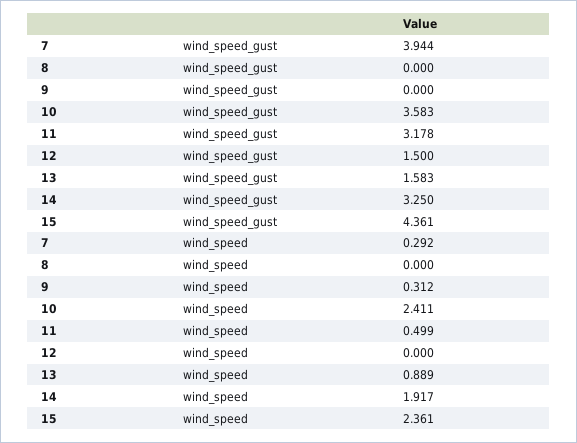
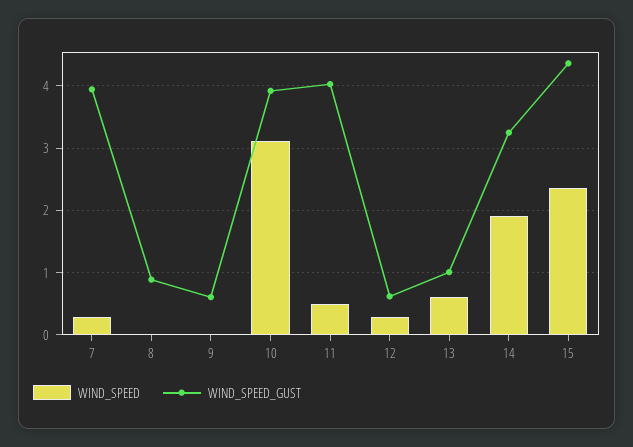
wind_speed_gust, 8: 0 -> 0.9
wind_speed_gust, 9: 0 -> 0.6
wind_speed_gust, 10: 3.583 -> 3.9
wind_speed_gust, 11: 3.178 -> 4
wind_speed_gust, 12: 1.5 -> 0.6
wind_speed_gust, 13: 1.583 -> 1
wind_speed, 9: 0.312 -> 0
wind_speed, 10: 2.411 -> 3.1
wind_speed, 12: 0 -> 0.3
wind_speed, 13: 0.889 -> 0.6

